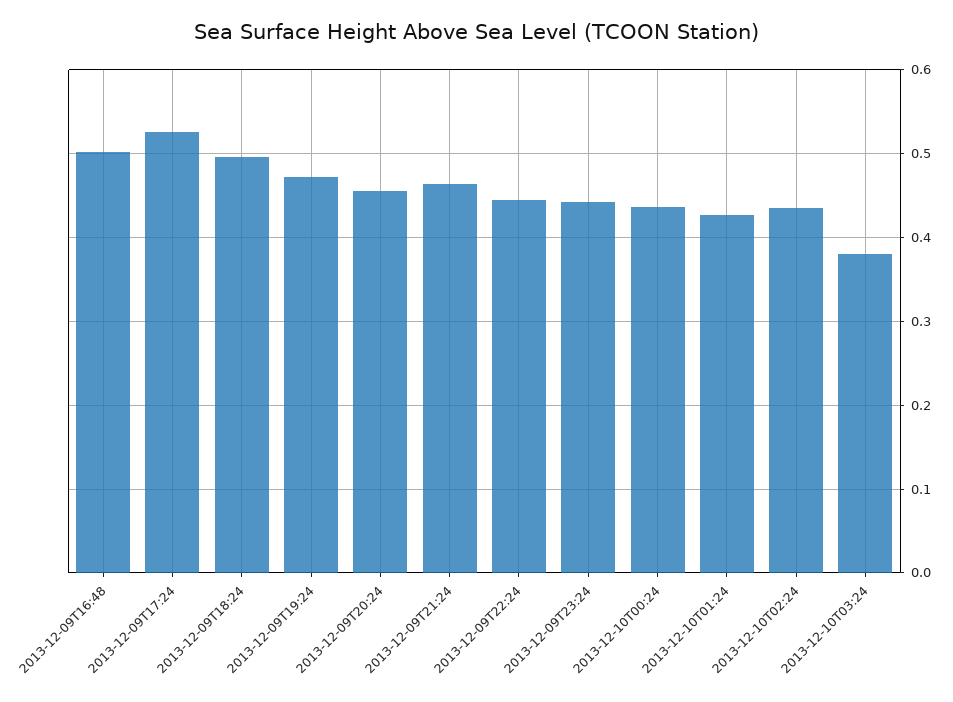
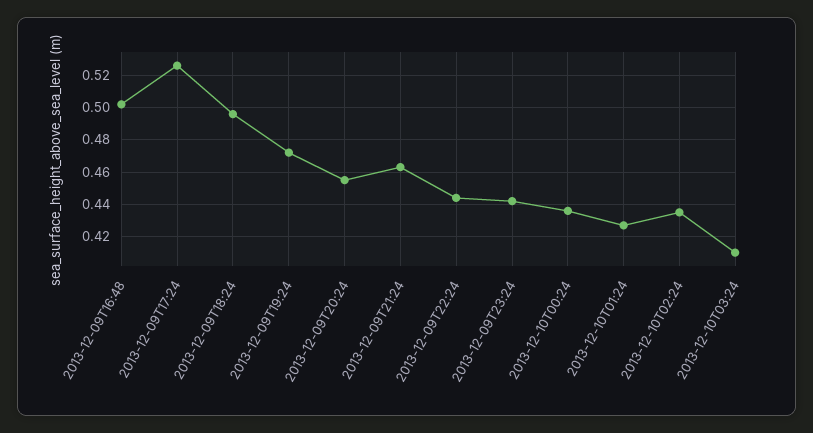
2013-12-10T03:24: 0.38 -> 0.41

